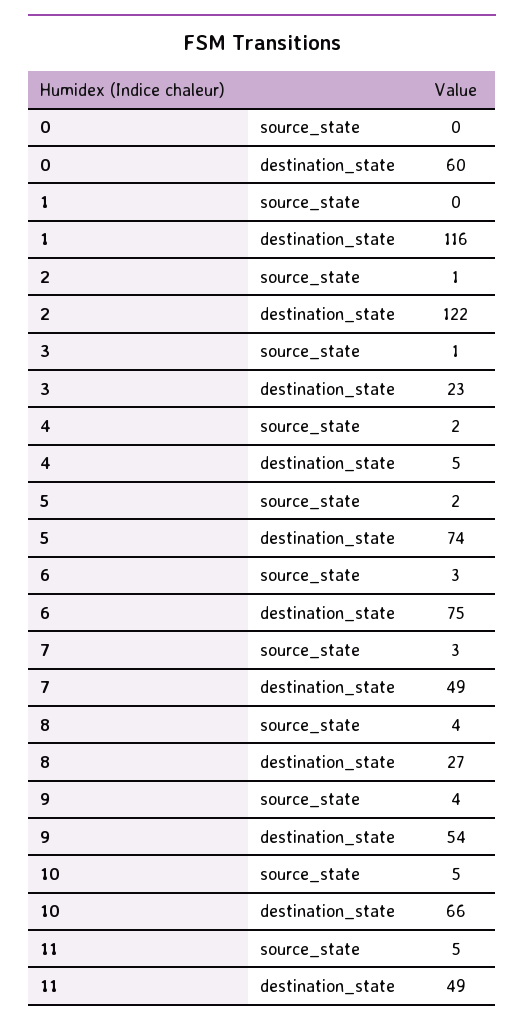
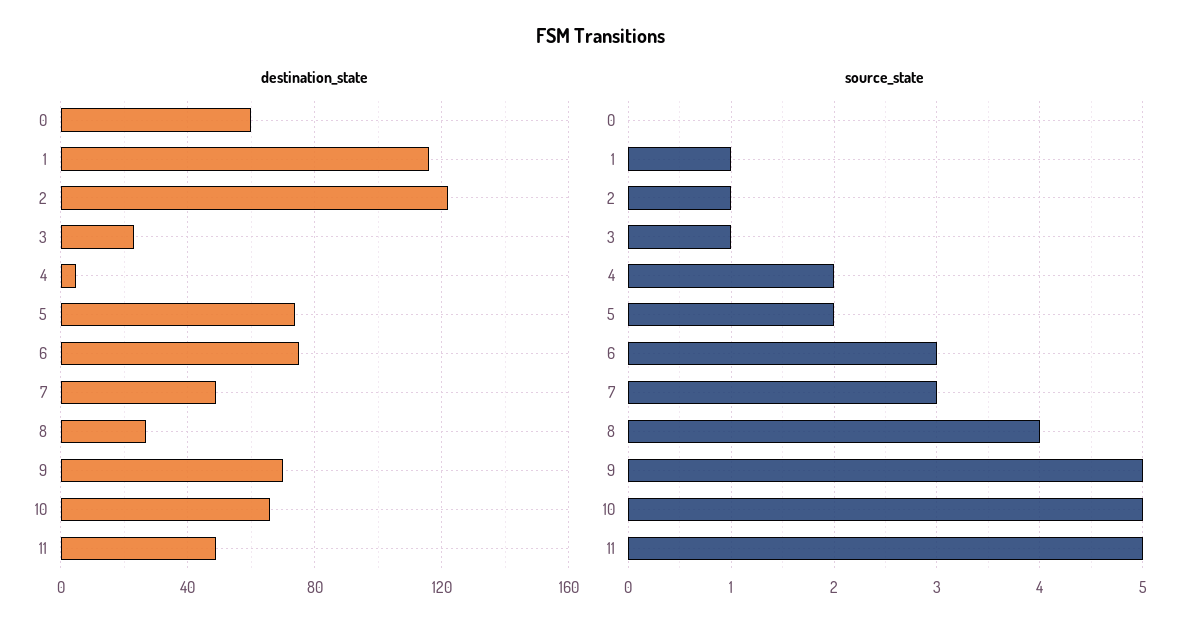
source_state, 1: 0 -> 1
source_state, 9: 4 -> 5
destination_state, 9: 54 -> 70

